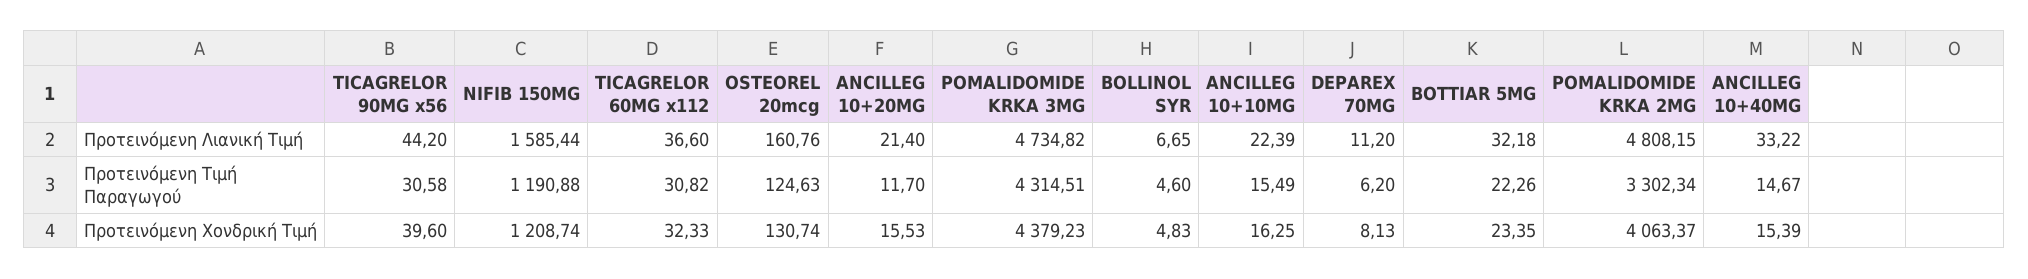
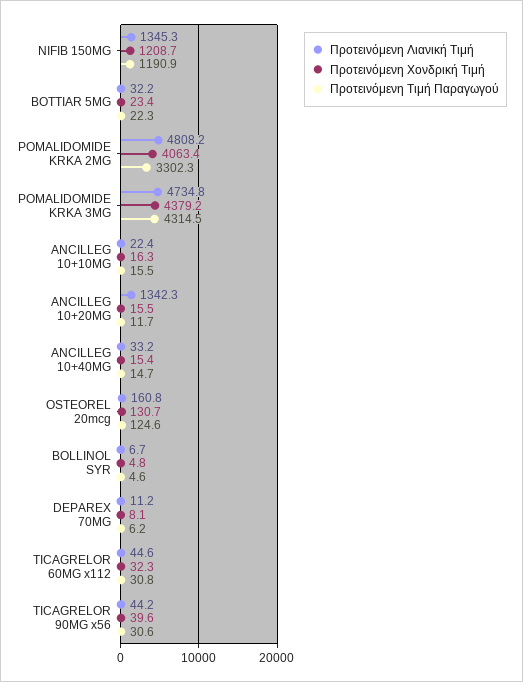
Προτεινόμενη Λιανική Τιμή, NIFIB 150MG: 1585.44 -> 1345.3
Προτεινόμενη Λιανική Τιμή, TICAGRELOR 60MG x112: 36.6 -> 44.6
Προτεινόμενη Λιανική Τιμή, ANCILLEG 10+20MG: 21.4 -> 1342.3

